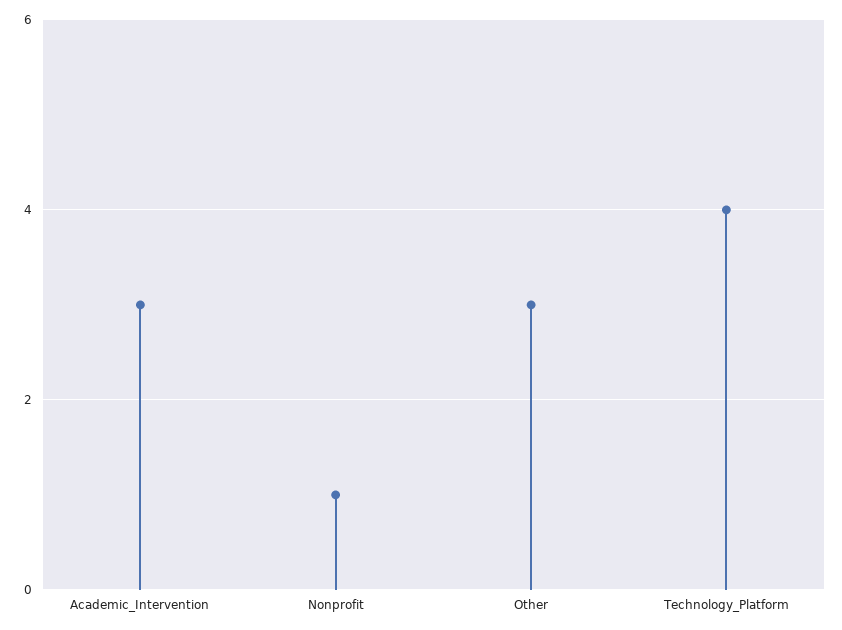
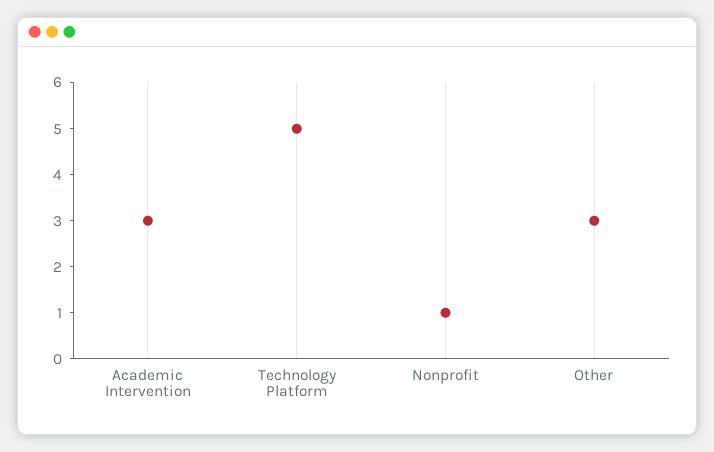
Technology_Platform: 4 -> 5

